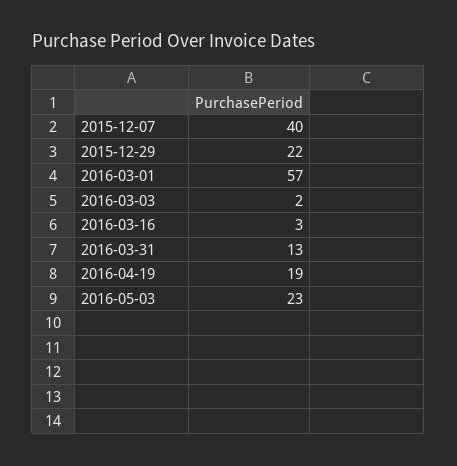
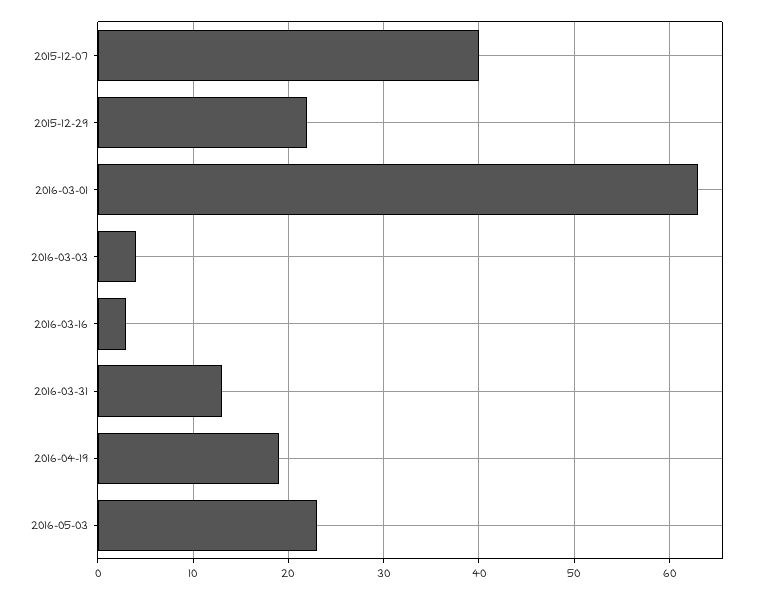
2016-03-01: 57 -> 63
2016-03-03: 2 -> 4

